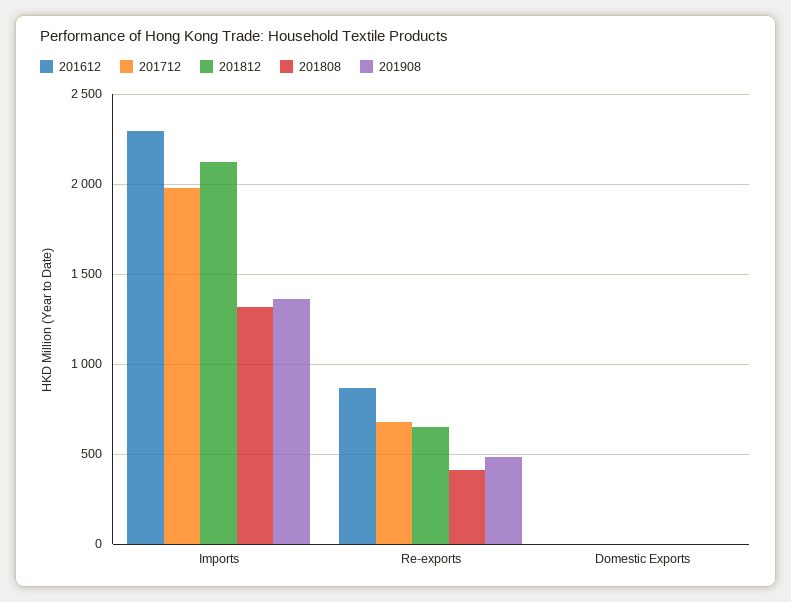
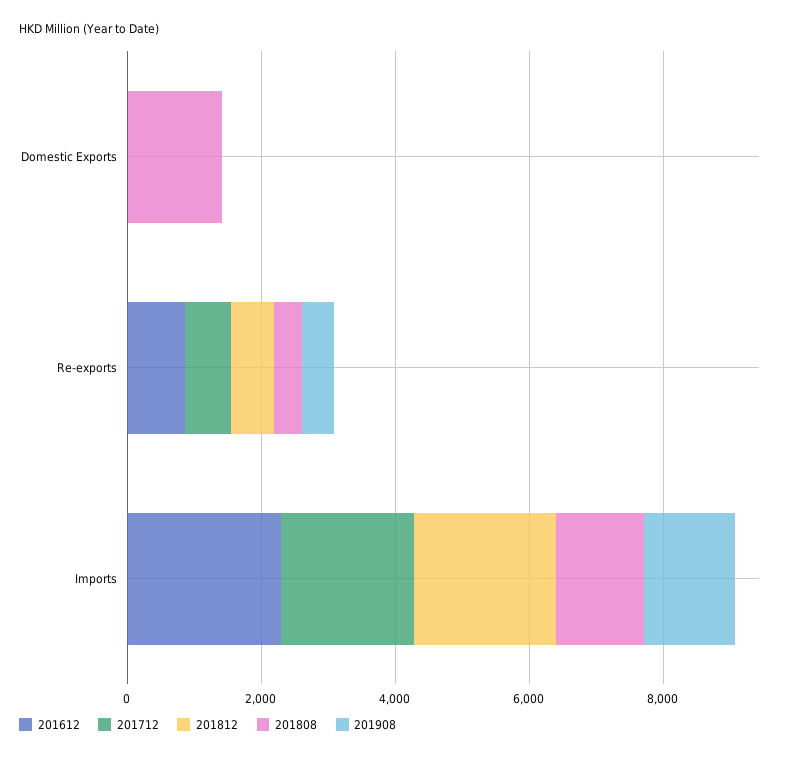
201808, Domestic Exports: 0 -> 1500

